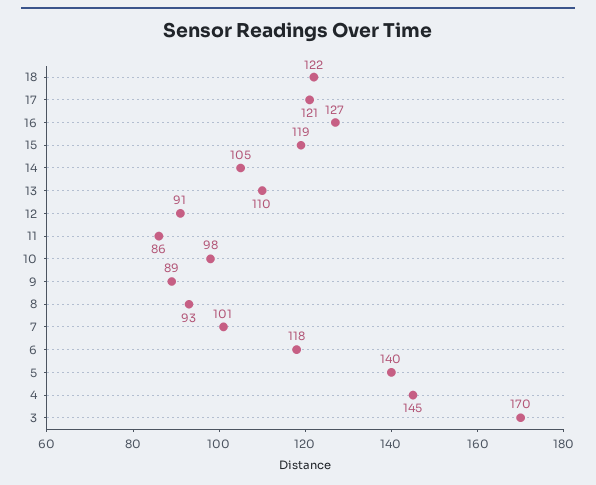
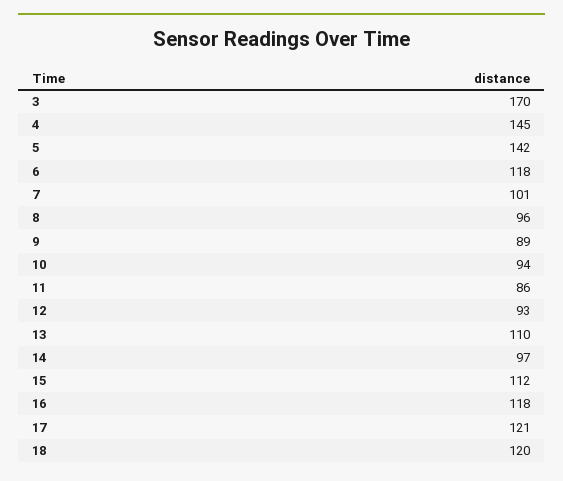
18: 122 -> 120
16: 127 -> 118
15: 119 -> 112
14: 105 -> 97
12: 91 -> 93
10: 98 -> 94
8: 93 -> 96
5: 140 -> 142

